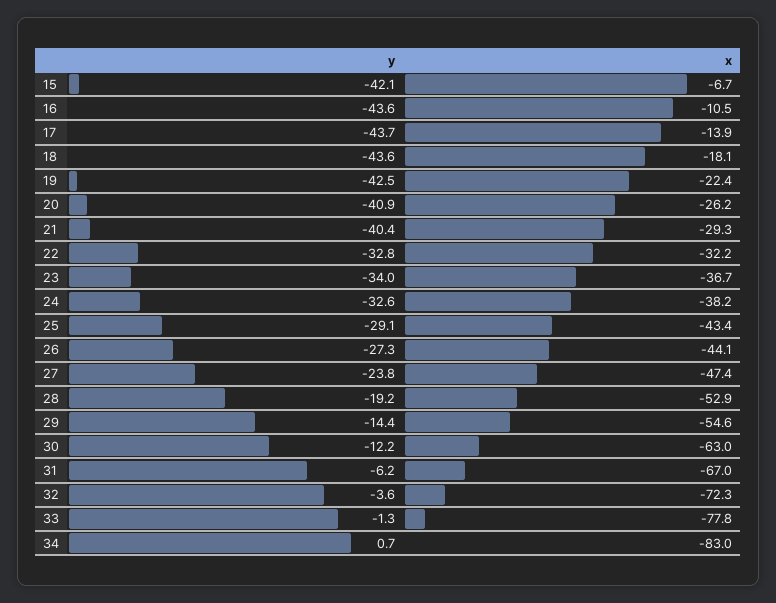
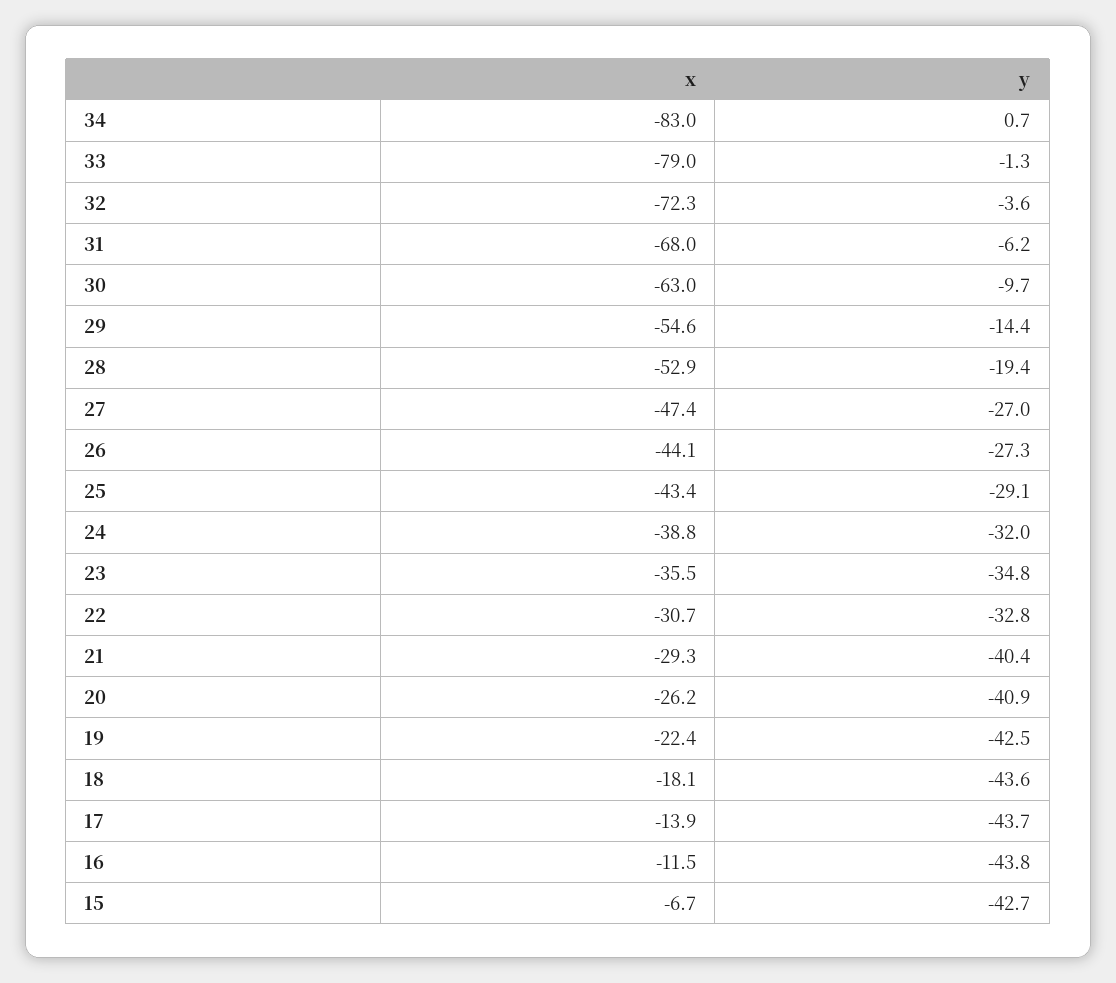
y, 15: -42.1 -> -42.7
y, 16: -43.6 -> -43.8
x, 16: -10.5 -> -11.5
x, 22: -32.2 -> -30.7
y, 23: -34 -> -34.8
x, 23: -36.7 -> -35.5
y, 24: -32.6 -> -32
x, 24: -38.2 -> -38.8
y, 27: -23.8 -> -27
y, 28: -19.2 -> -19.4
y, 30: -12.2 -> -9.7
x, 31: -67 -> -68
x, 33: -77.8 -> -79

